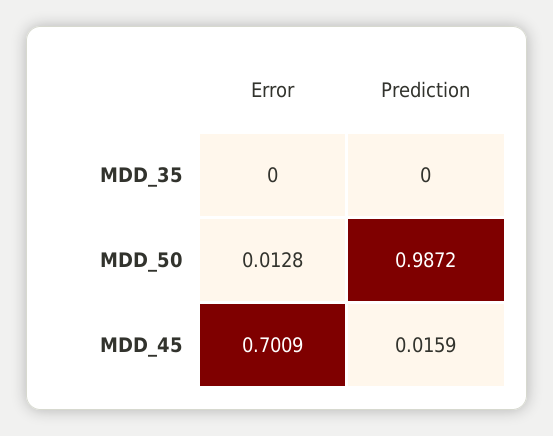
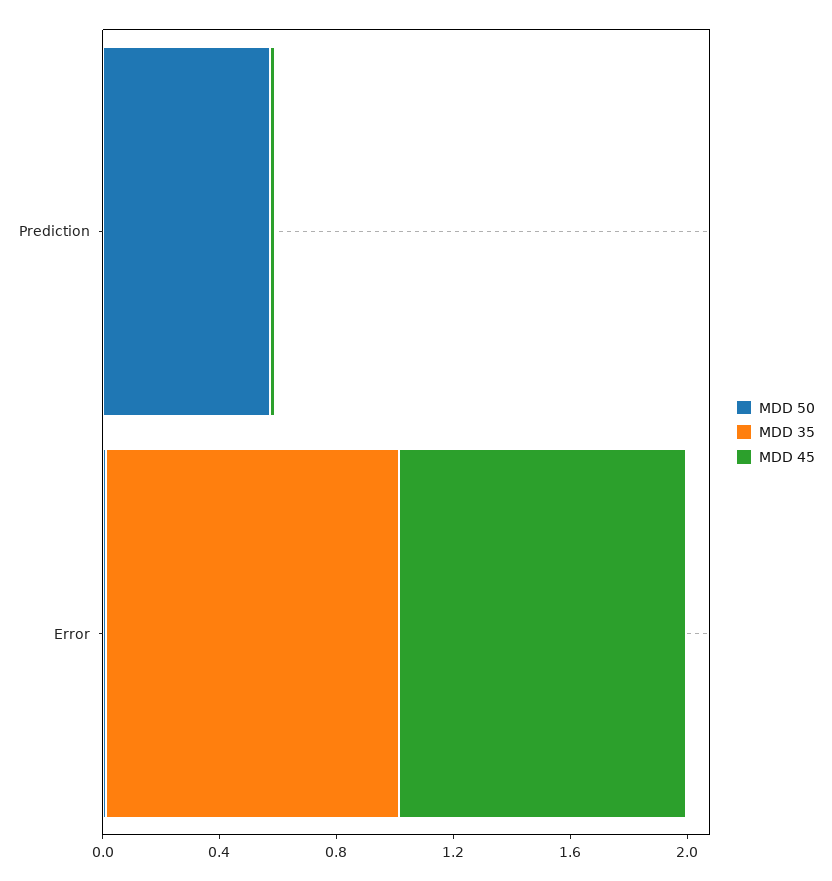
MDD_35, Error: 0 -> 1
MDD_50, Prediction: 0.9872 -> 0.6
MDD_45, Error: 0.7009 -> 1

